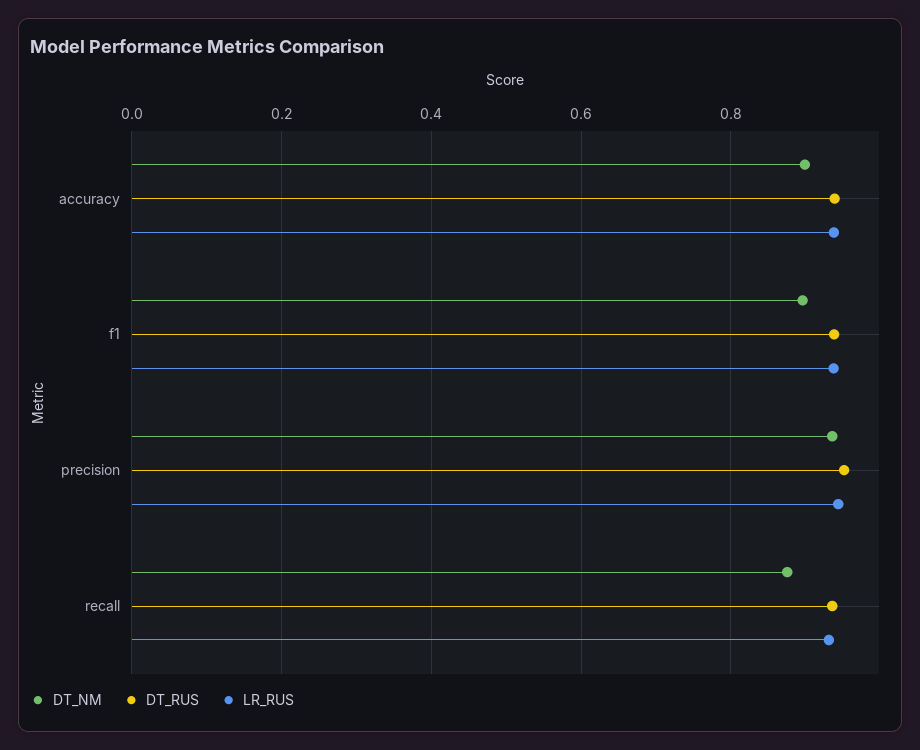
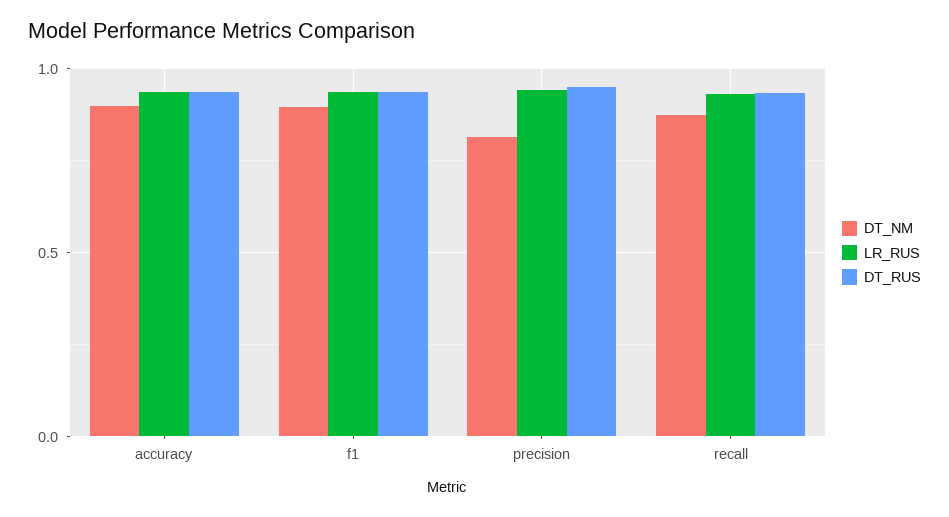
DT_NM, precision: 0.94 -> 0.8

